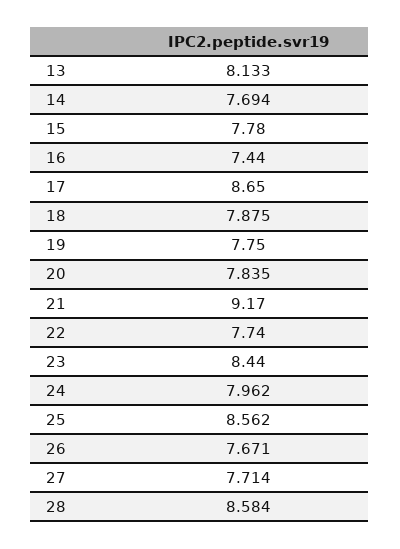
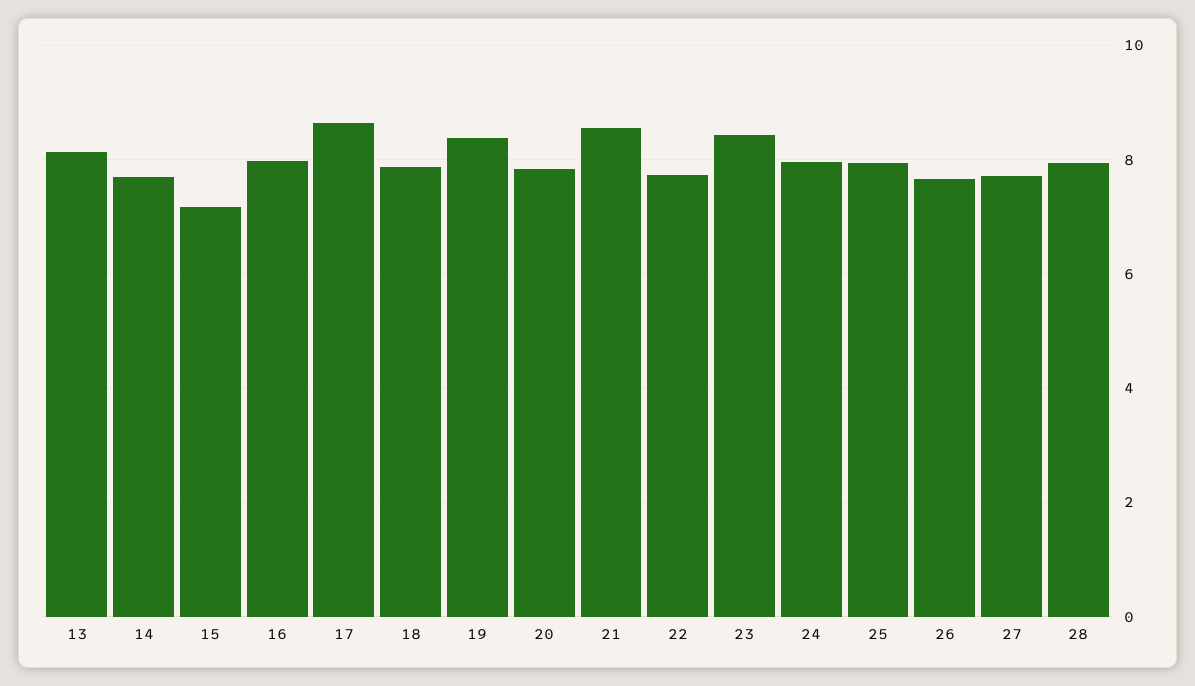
15: 7.78 -> 7.2
16: 7.44 -> 8
19: 7.75 -> 8.4
21: 9.17 -> 8.6
25: 8.562 -> 8
28: 8.584 -> 8

